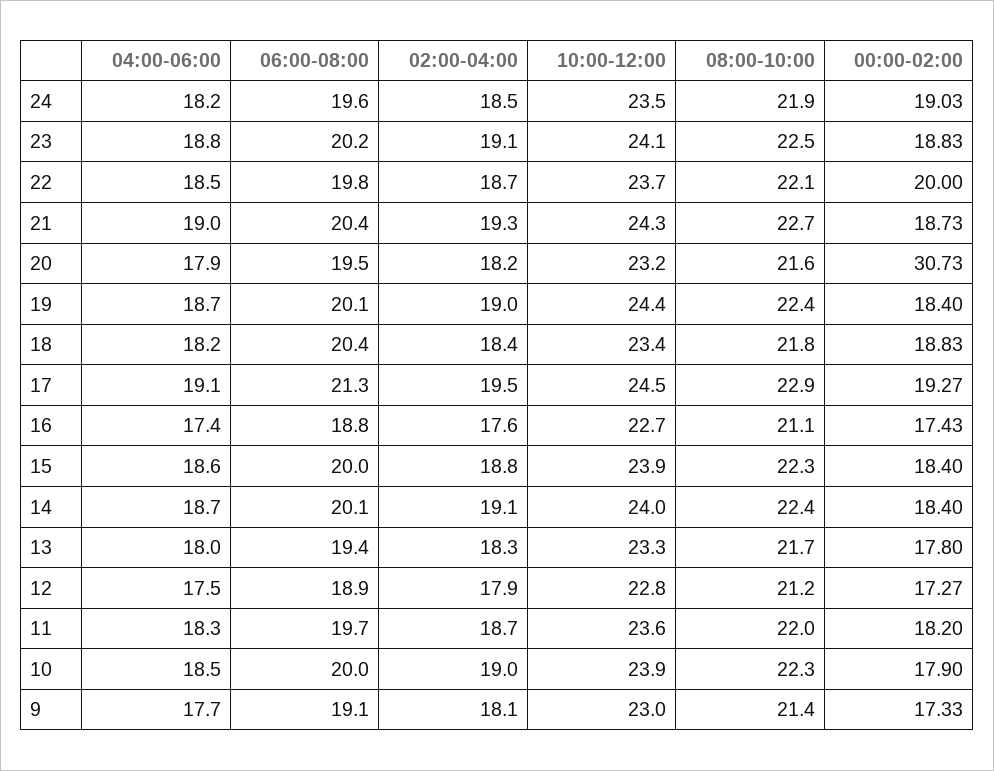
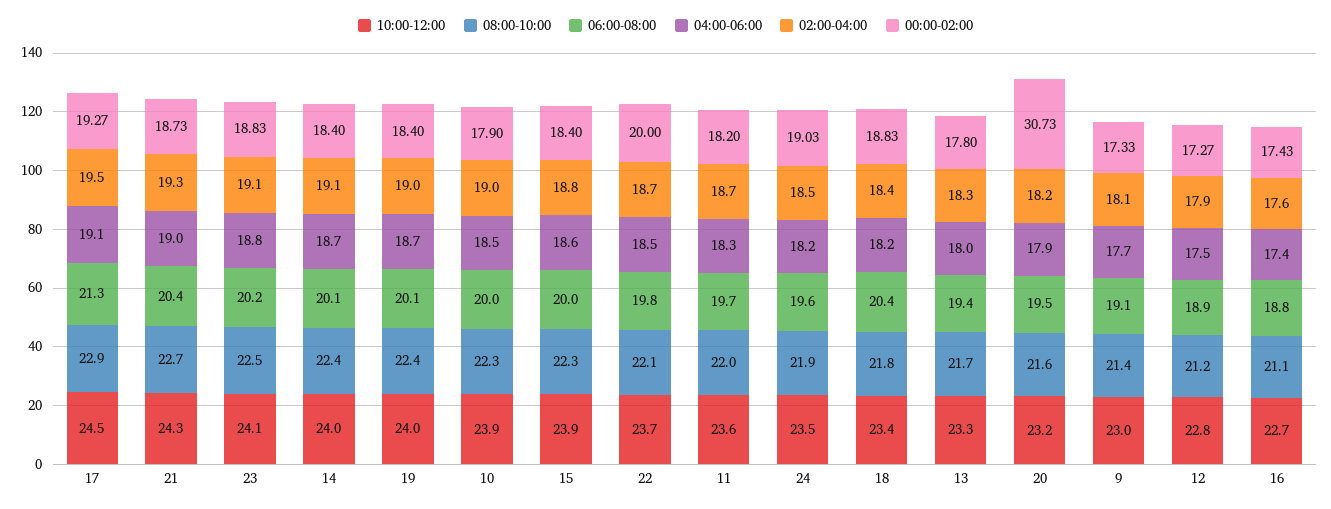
10:00-12:00, 19: 24.4 -> 24

